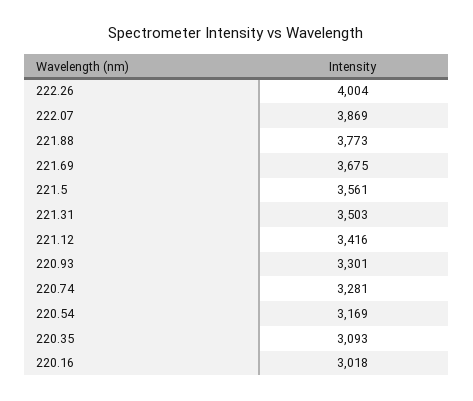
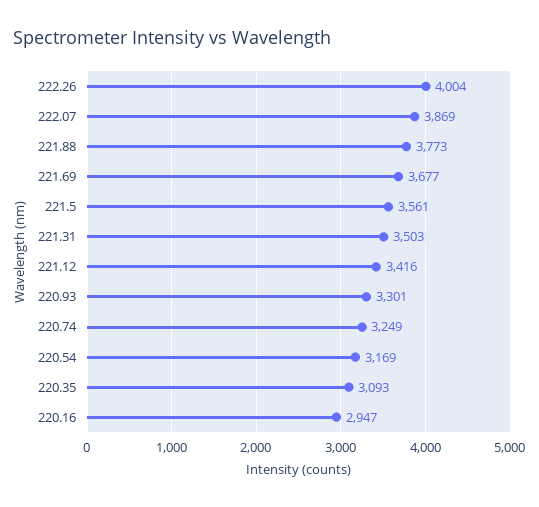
221.69: 3675 -> 3677
220.74: 3281 -> 3249
220.16: 3018 -> 2947

